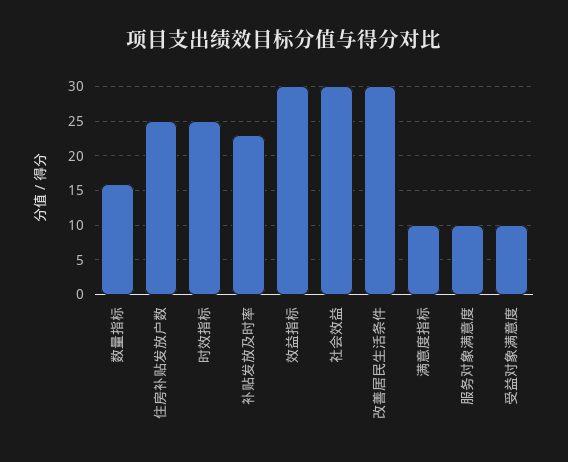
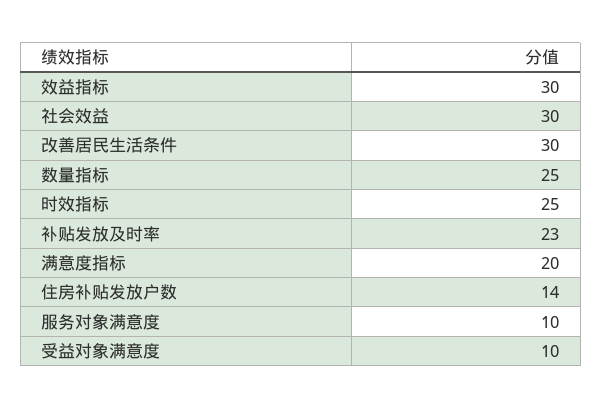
数量指标: 16 -> 25
住房补贴发放户数: 25 -> 14
满意度指标: 10 -> 20

